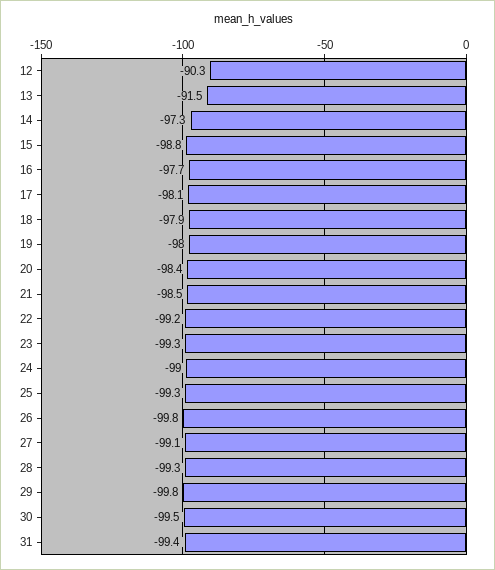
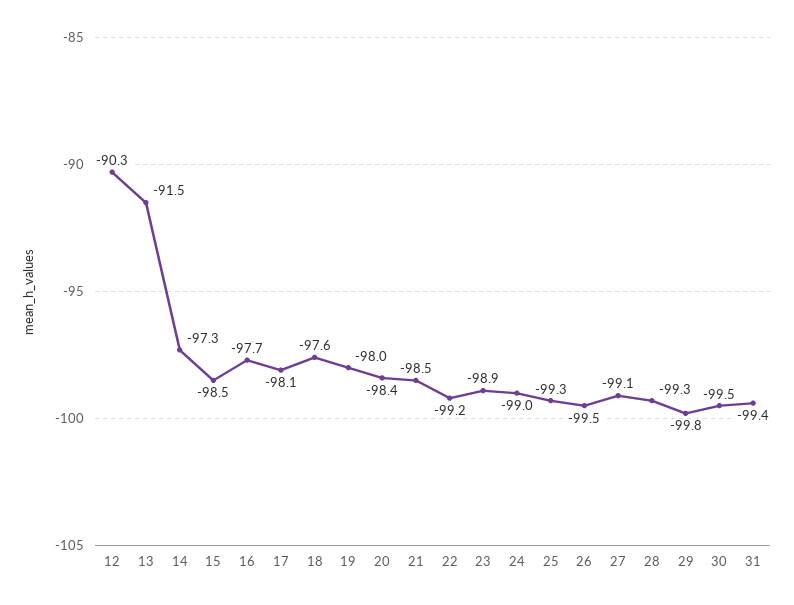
15: -98.8 -> -98.5
18: -97.9 -> -97.6
23: -99.3 -> -98.9
26: -99.8 -> -99.5

